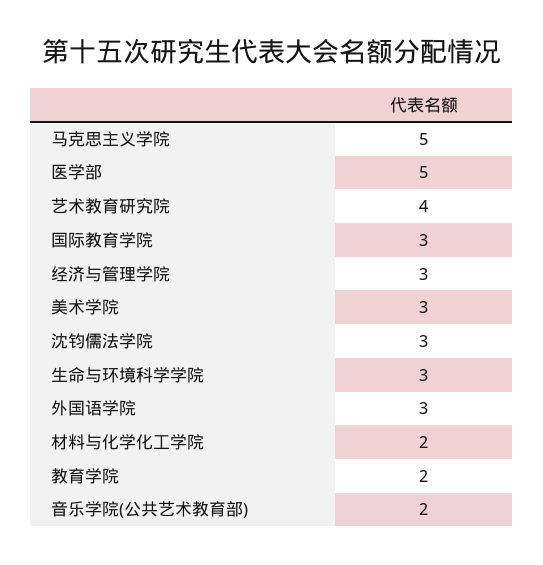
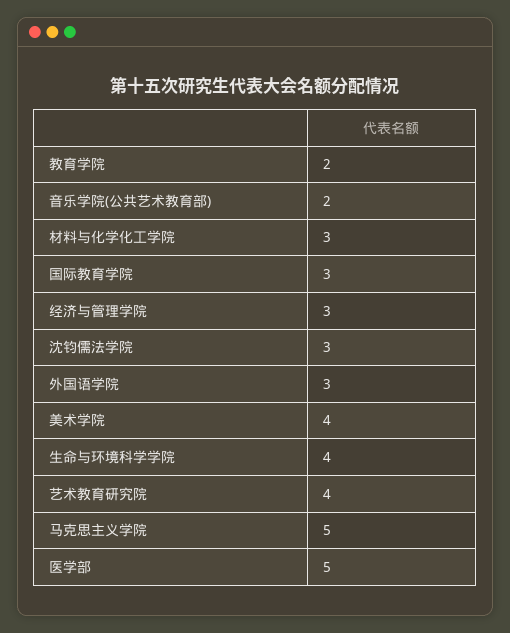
美术学院: 3 -> 4
生命与环境科学学院: 3 -> 4
材料与化学化工学院: 2 -> 3

